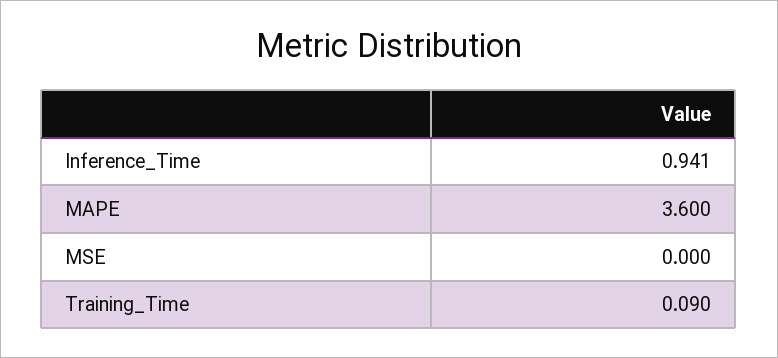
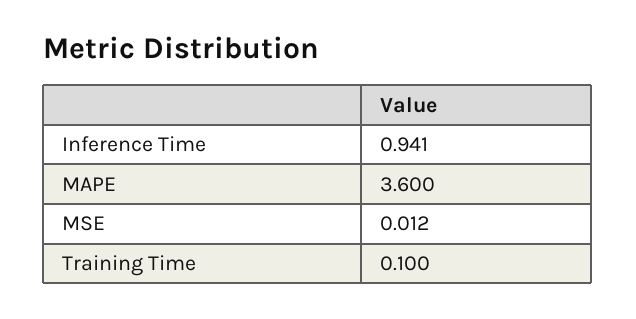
MSE: 0 -> 0.012
Training_Time: 0.09 -> 0.1

